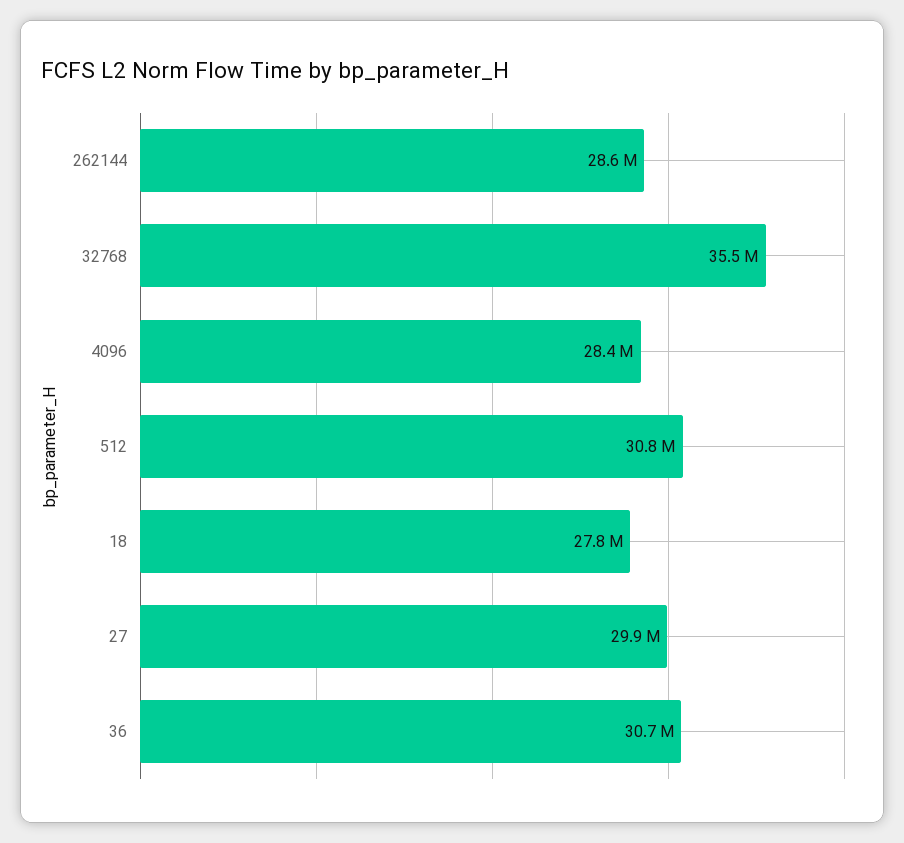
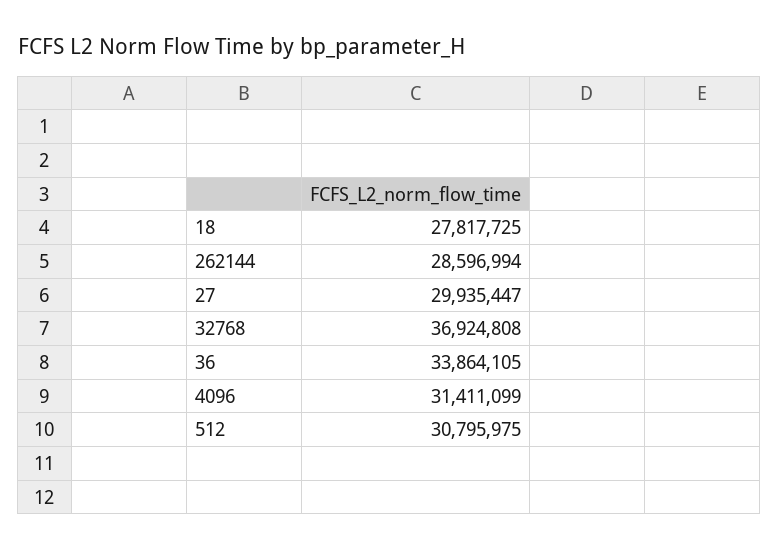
32768: 35500000 -> 36924808
4096: 28400000 -> 31411099
36: 30700000 -> 33864105

